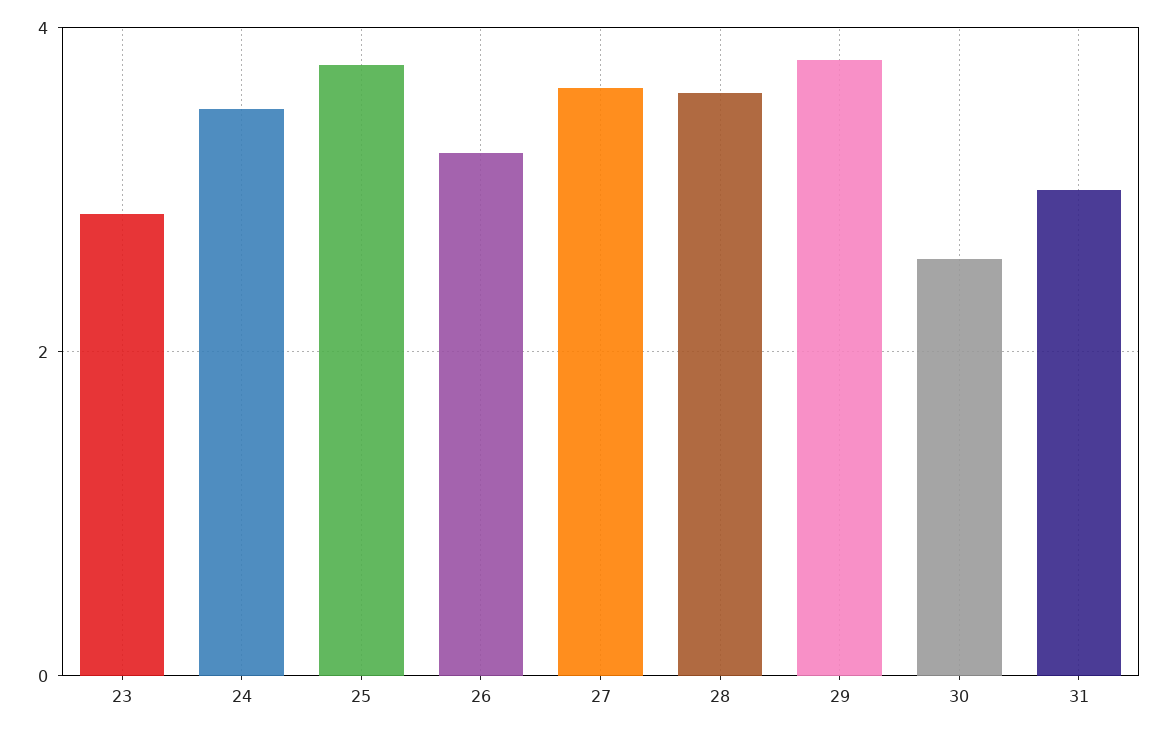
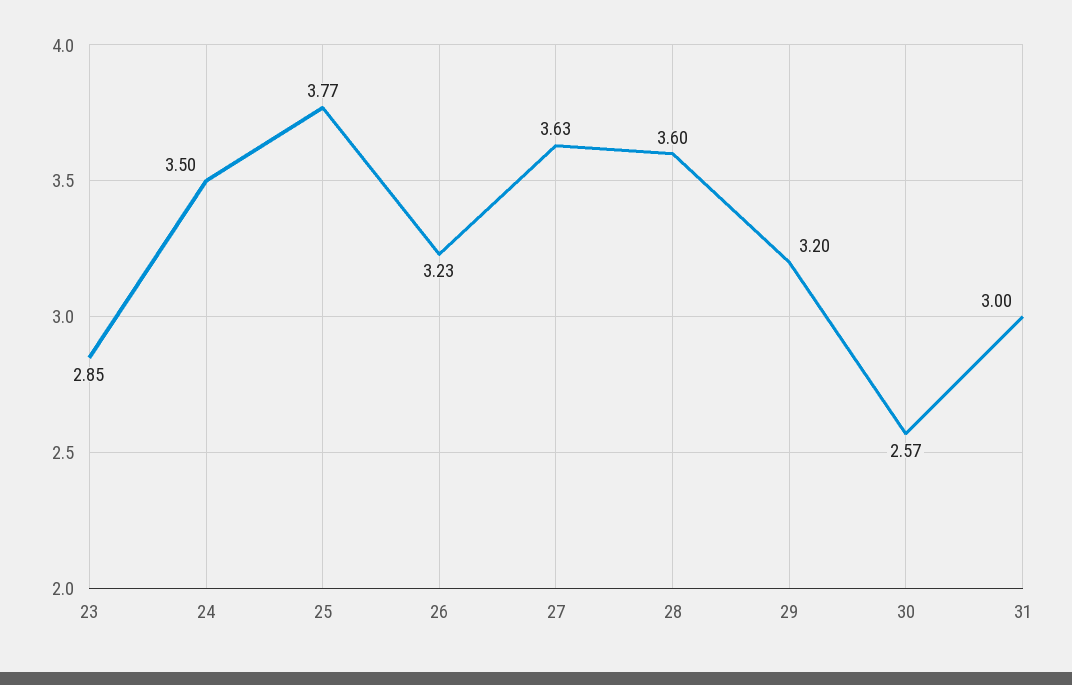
29: 3.8 -> 3.2

